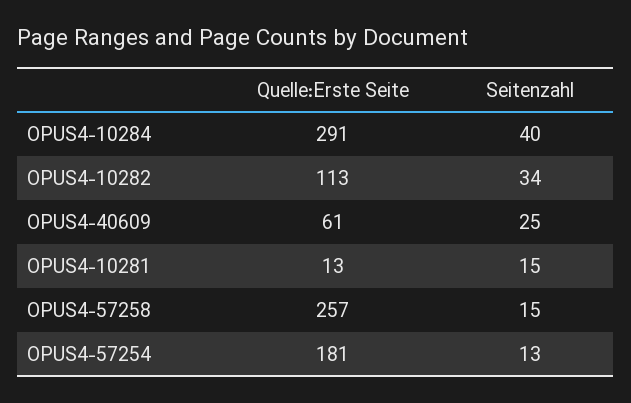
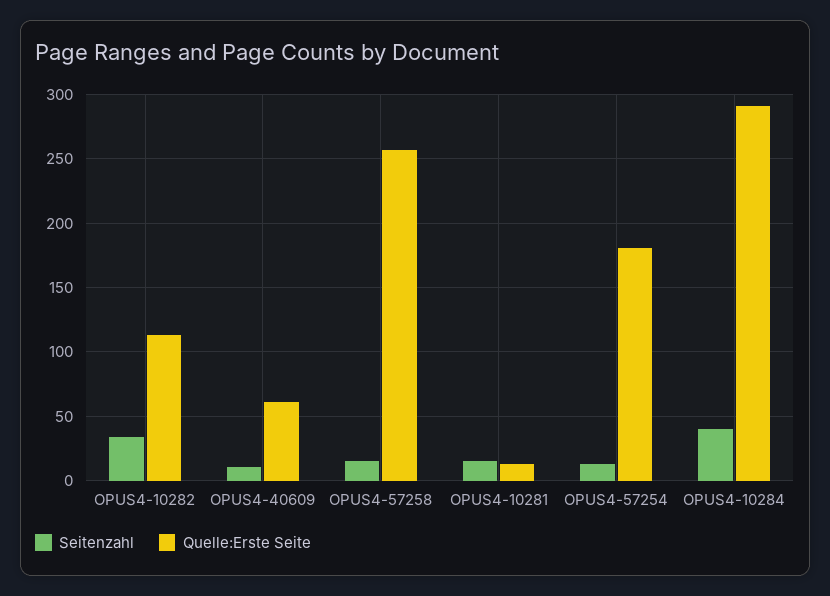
Seitenzahl, OPUS4-40609: 25 -> 10

